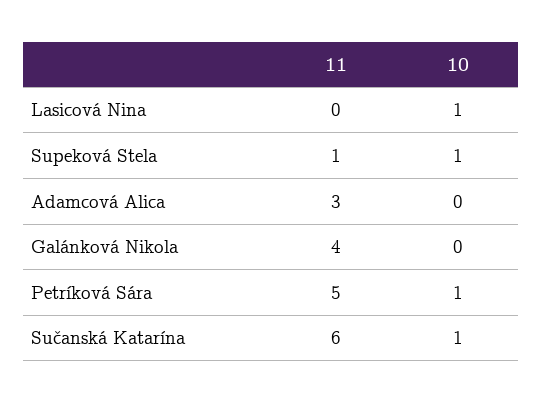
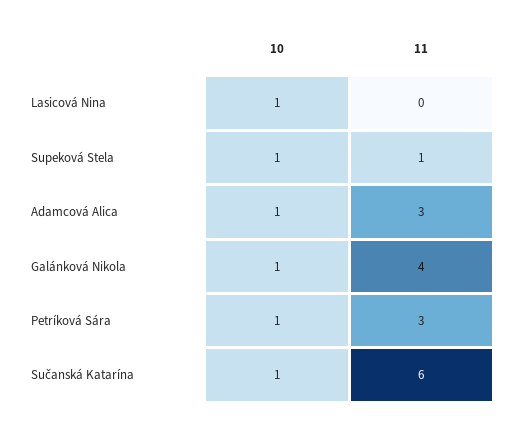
10, Adamcová Alica: 0 -> 1
10, Galánková Nikola: 0 -> 1
11, Petríková Sára: 5 -> 3

